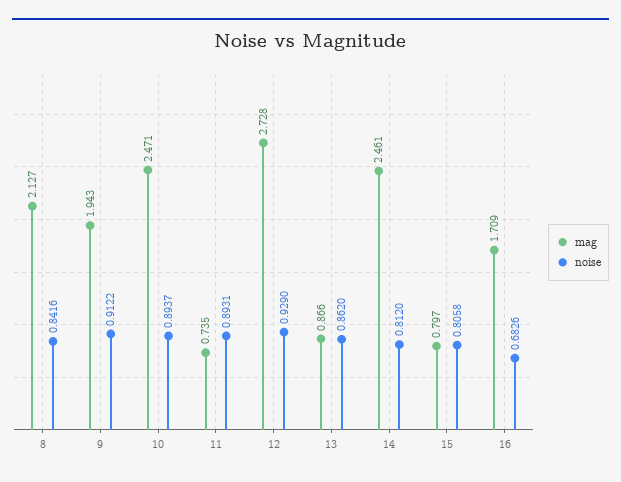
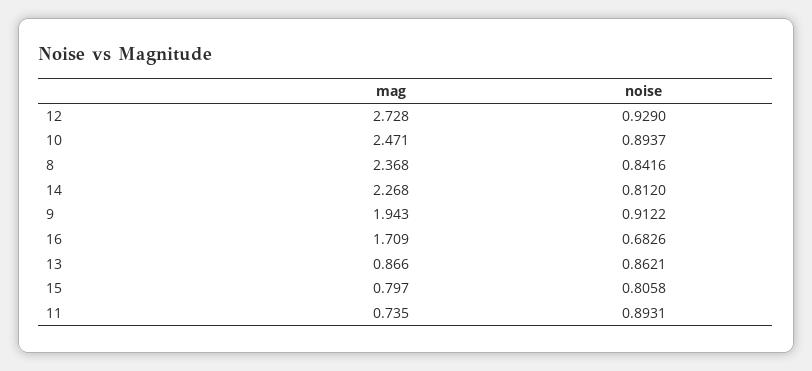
mag, 8: 2.127 -> 2.368
noise, 13: 0.862 -> 0.8621
mag, 14: 2.461 -> 2.268

